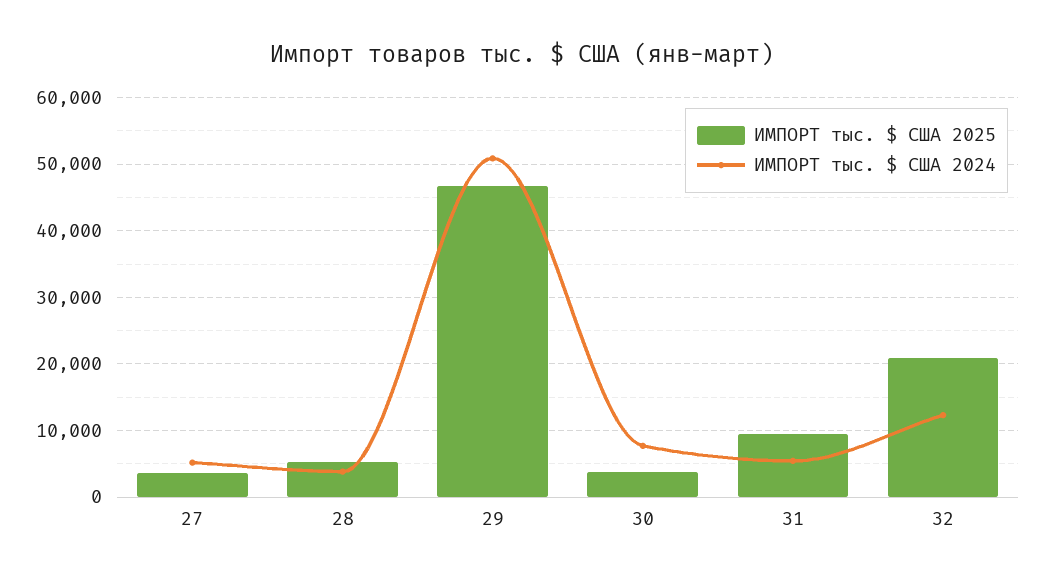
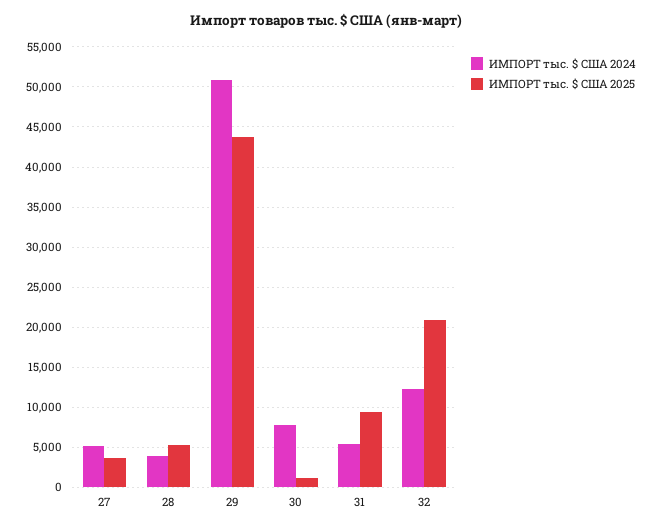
ИМПОРТ тыс. $ США 2025, 29: 47000 -> 44000
ИМПОРТ тыс. $ США 2025, 30: 4000 -> 1000

